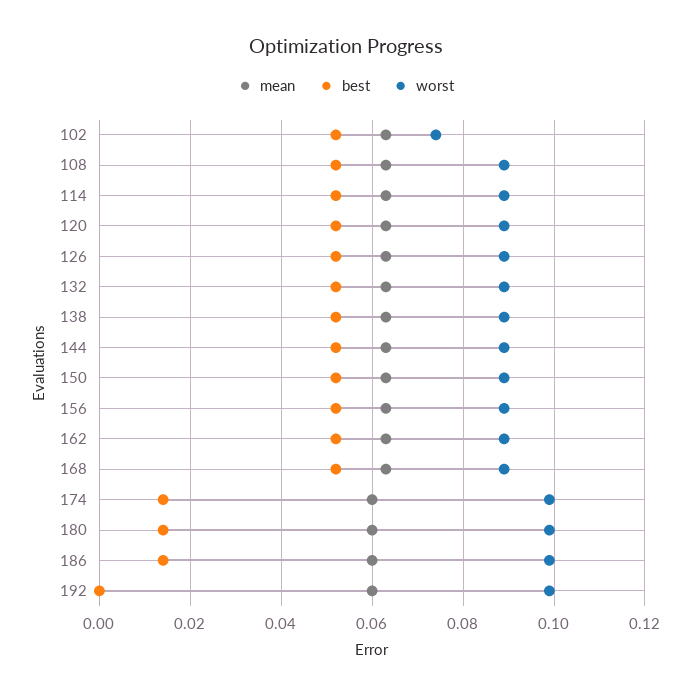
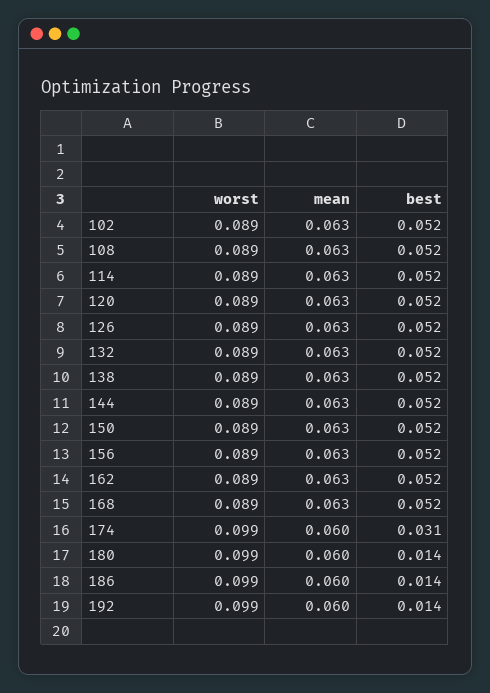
worst, 102: 0.075 -> 0.089
best, 174: 0.015 -> 0.031
best, 192: 0 -> 0.014

